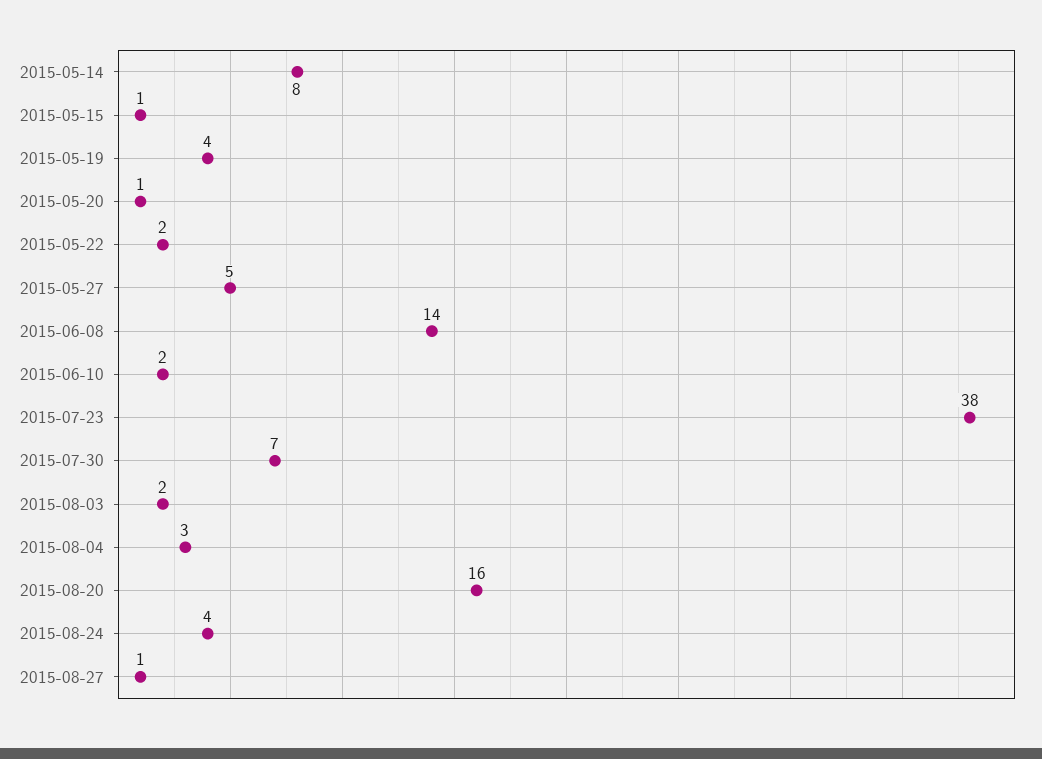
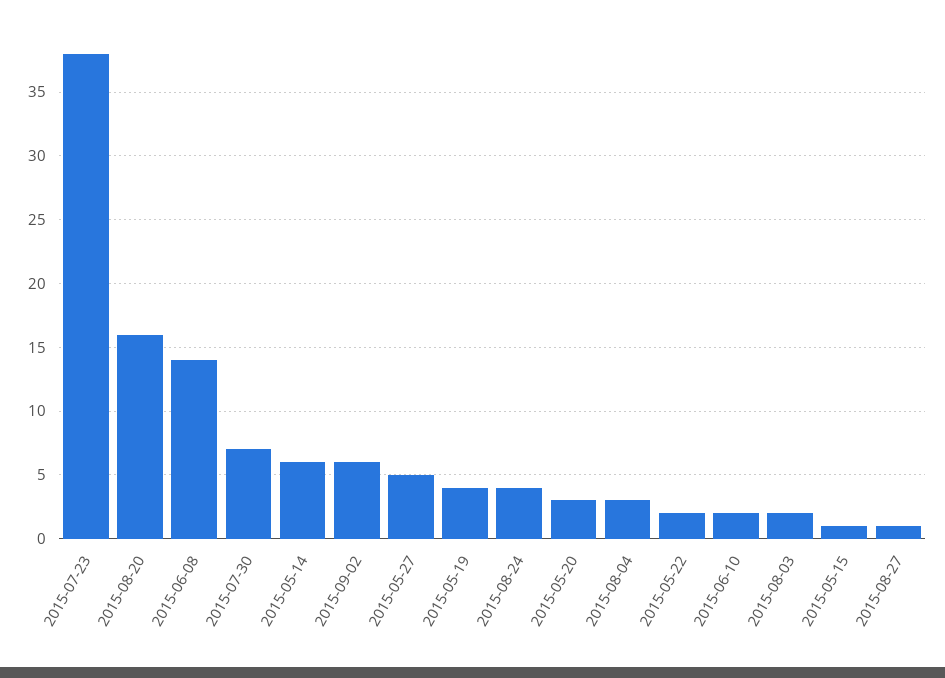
2015-05-14: 8 -> 6
2015-05-20: 1 -> 3
2015-09-02: none -> 6

